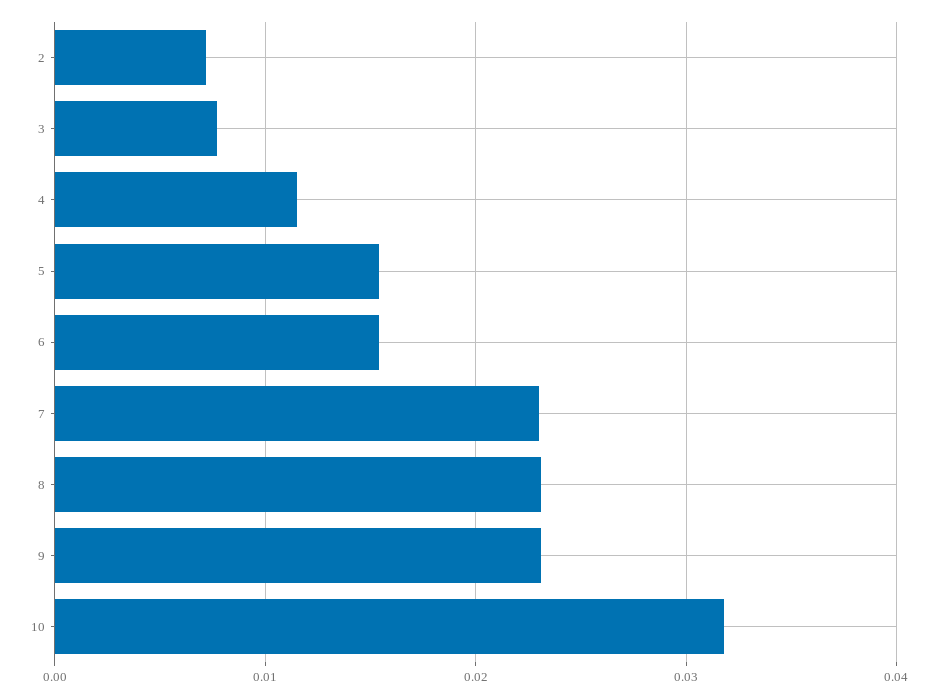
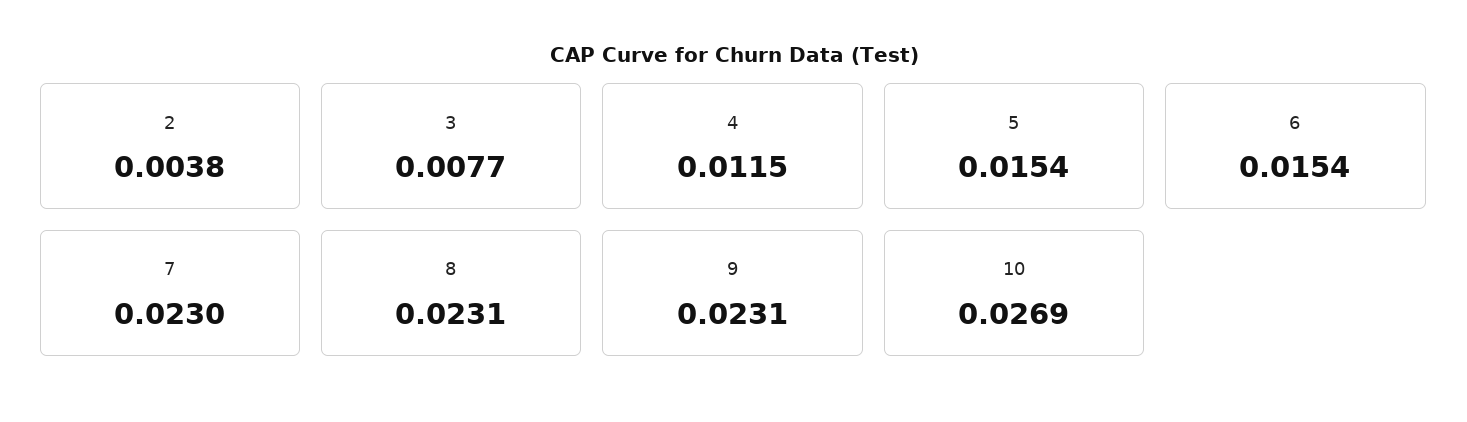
2: 0.007 -> 0.0038
10: 0.032 -> 0.0269

